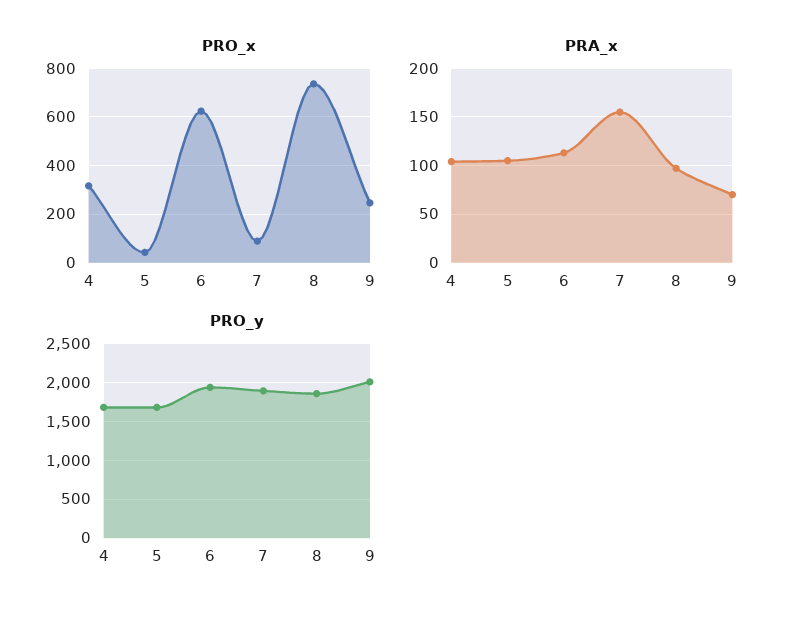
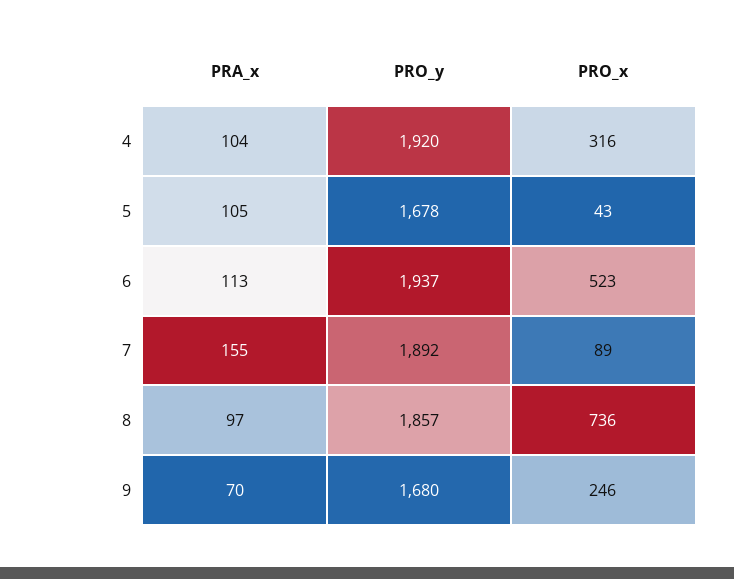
PRO_x, 6: 625 -> 523
PRO_y, 4: 1700 -> 1920
PRO_y, 9: 2000 -> 1680

